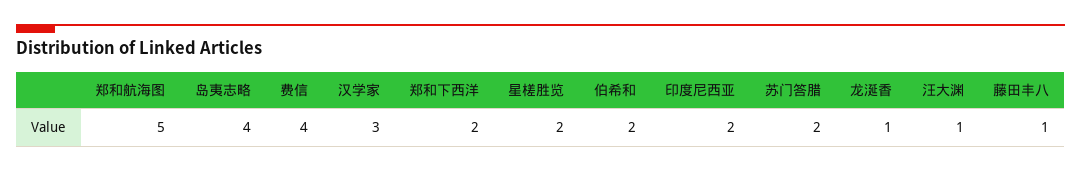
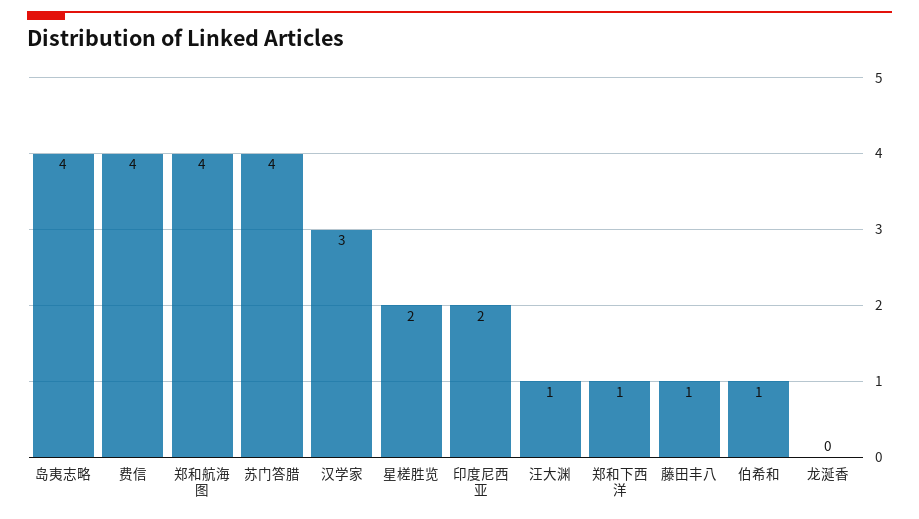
郑和航海图: 5 -> 4
郑和下西洋: 2 -> 1
伯希和: 2 -> 1
苏门答腊: 2 -> 4
龙涎香: 1 -> 0

